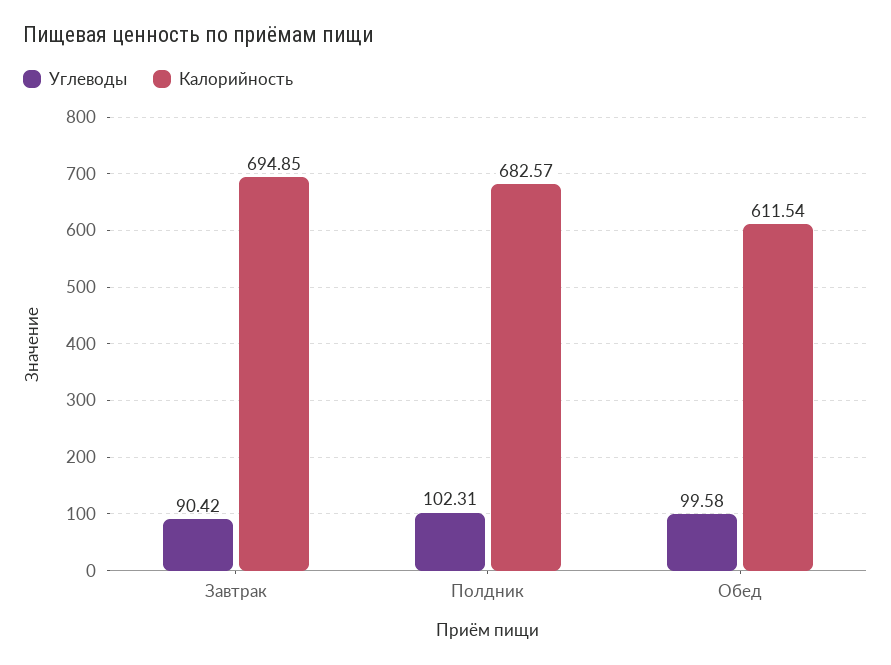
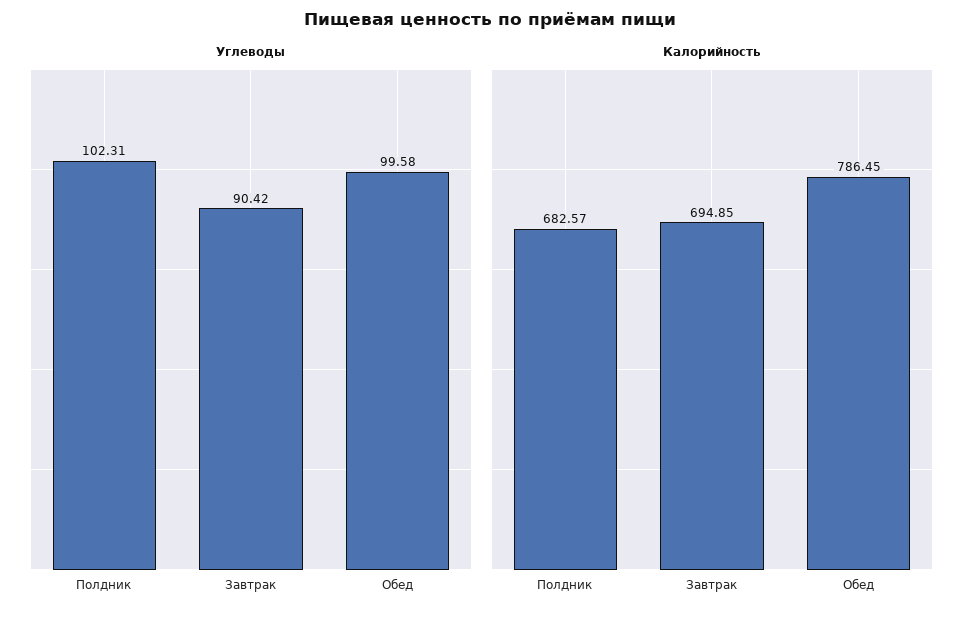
Калорийность, Обед: 611.54 -> 786.45

